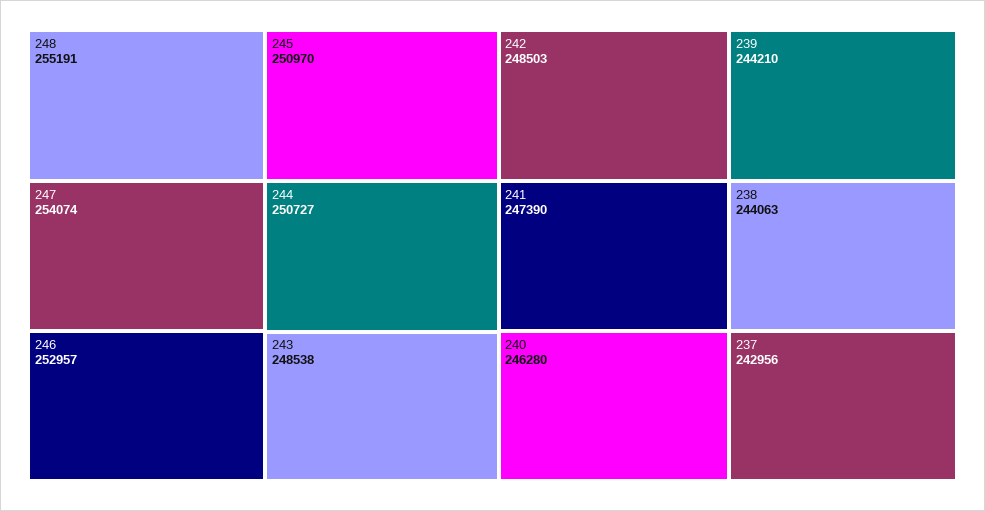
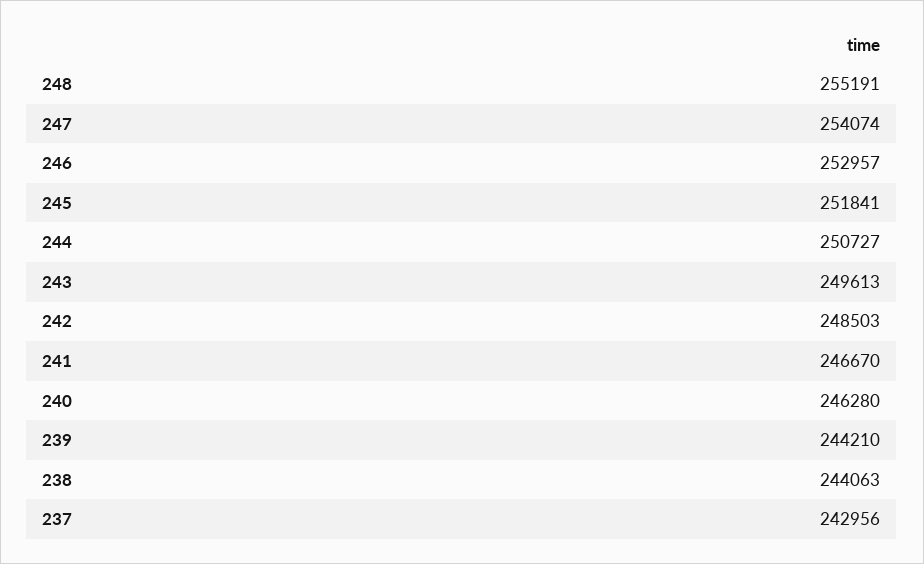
245: 250970 -> 251841
243: 248538 -> 249613
241: 247390 -> 246670

